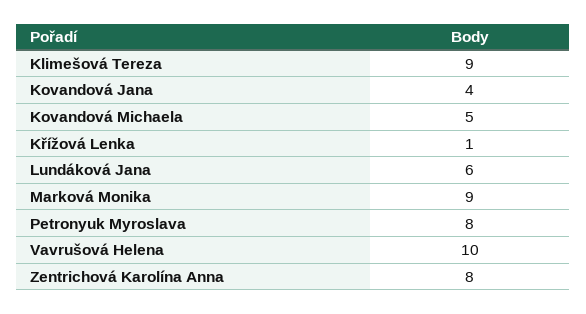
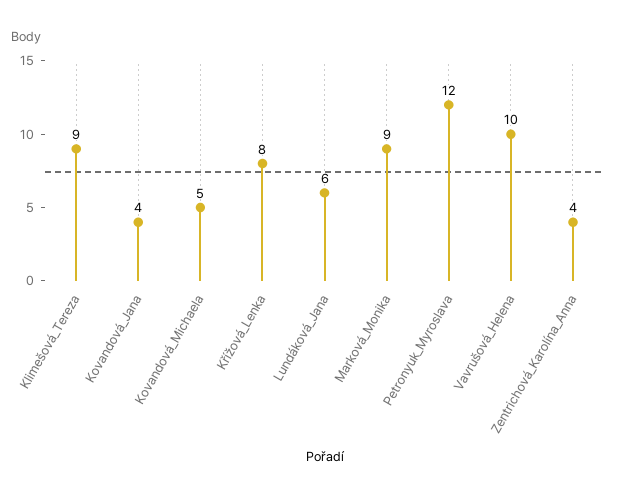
Křížová Lenka: 1 -> 8
Petronyuk Myroslava: 8 -> 12
Zentrichová Karolína Anna: 8 -> 4

